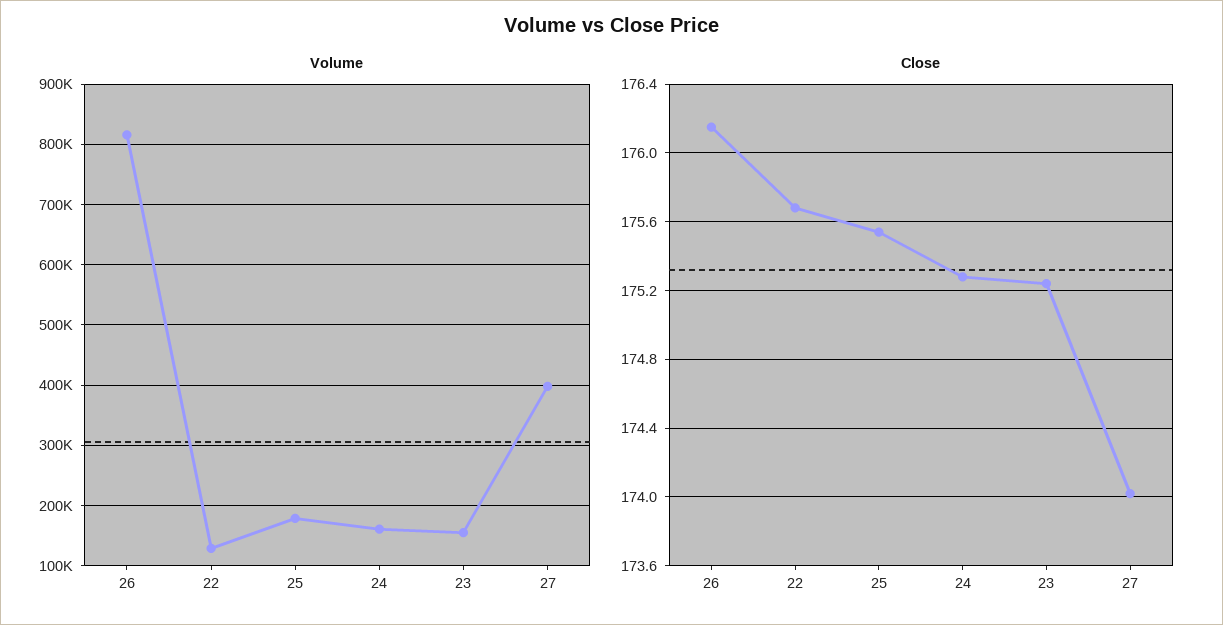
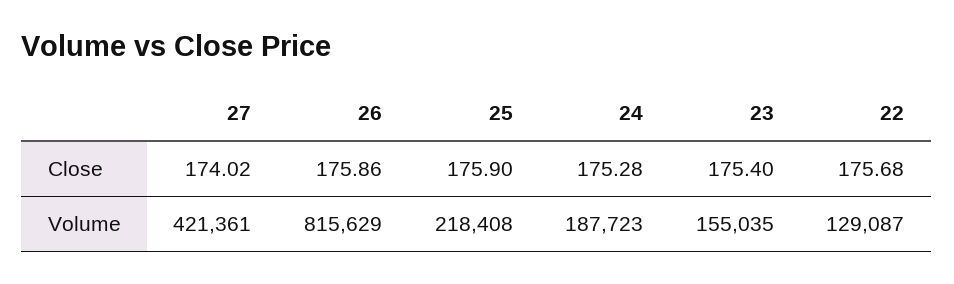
Volume, 25: 180000 -> 218408
Volume, 24: 160000 -> 187723
Volume, 27: 400000 -> 421361
Close, 26: 176.15 -> 175.86
Close, 25: 175.55 -> 175.9
Close, 23: 175.25 -> 175.4

